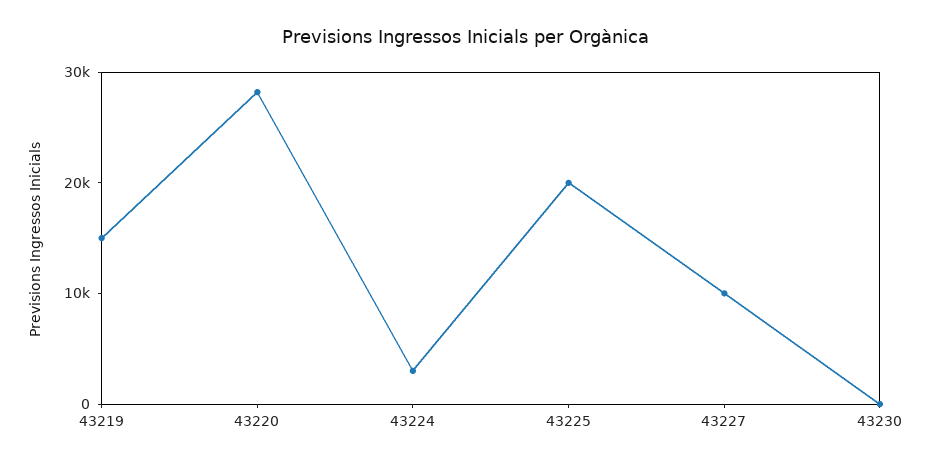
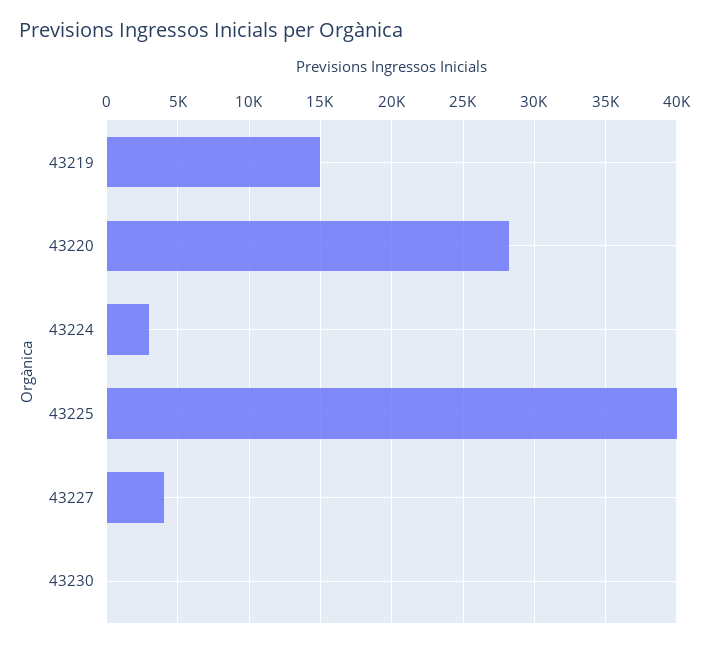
43225: 20000 -> 40000
43227: 10000 -> 4000

